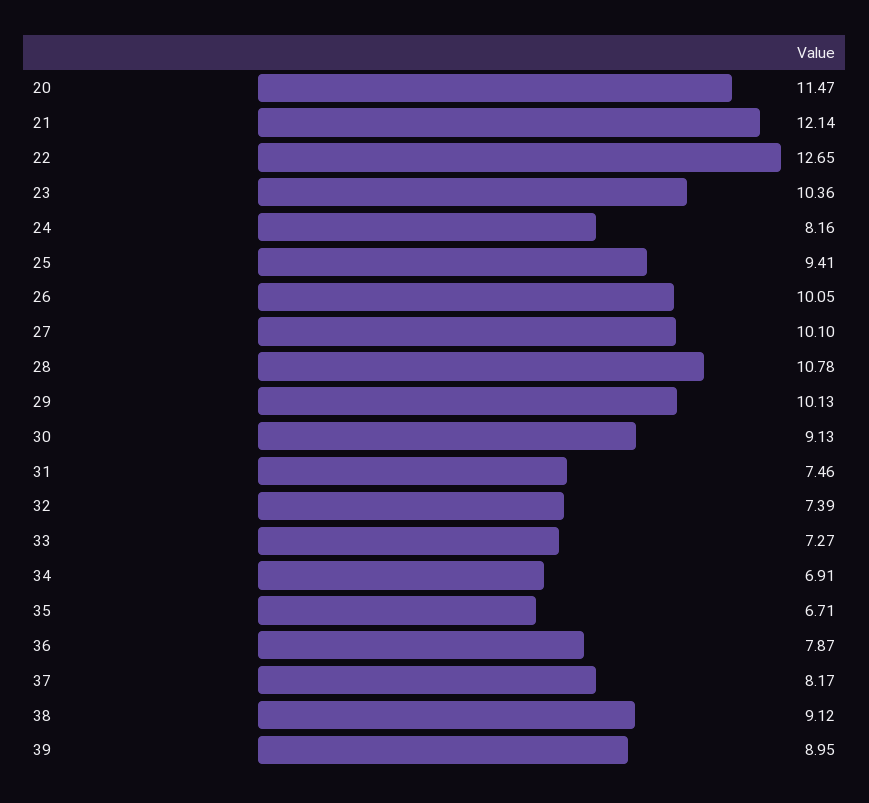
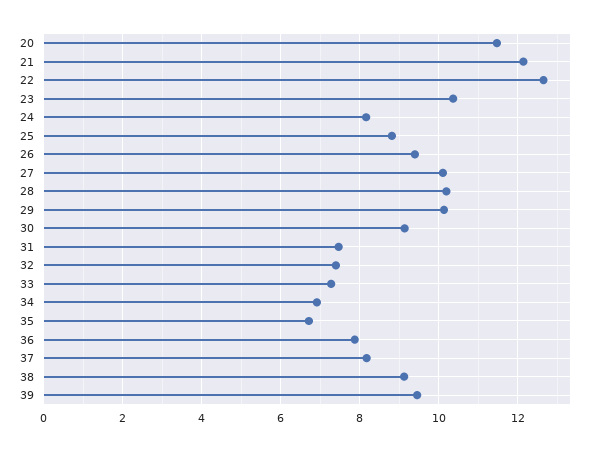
25: 9.41 -> 8.8
26: 10.05 -> 9.4
28: 10.78 -> 10.2
39: 8.95 -> 9.4

